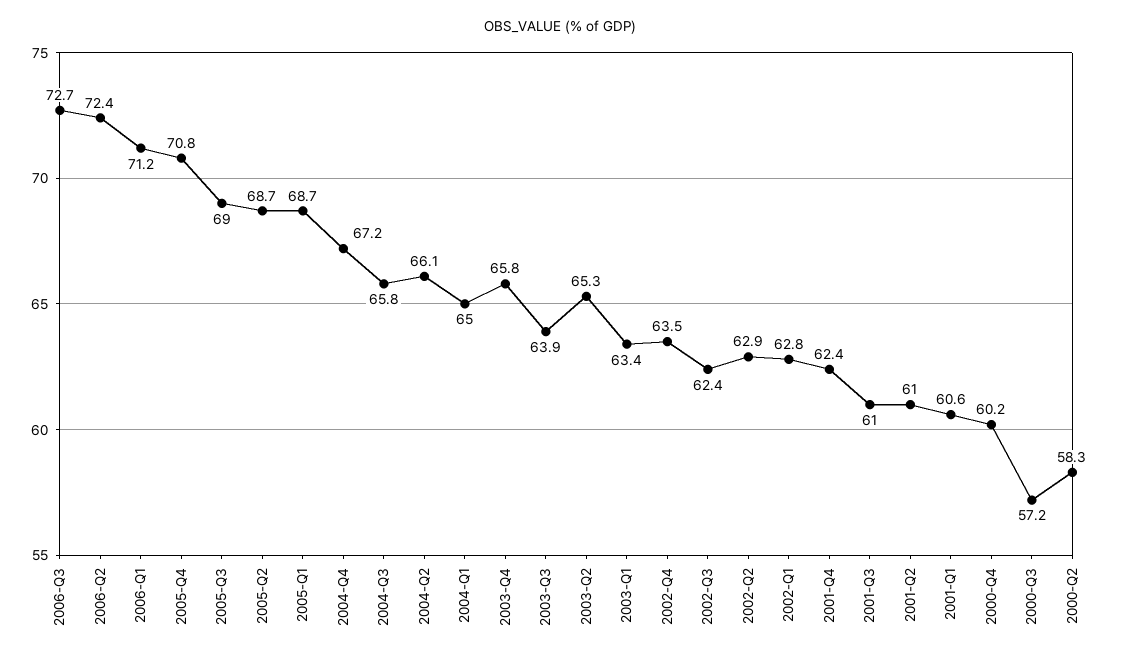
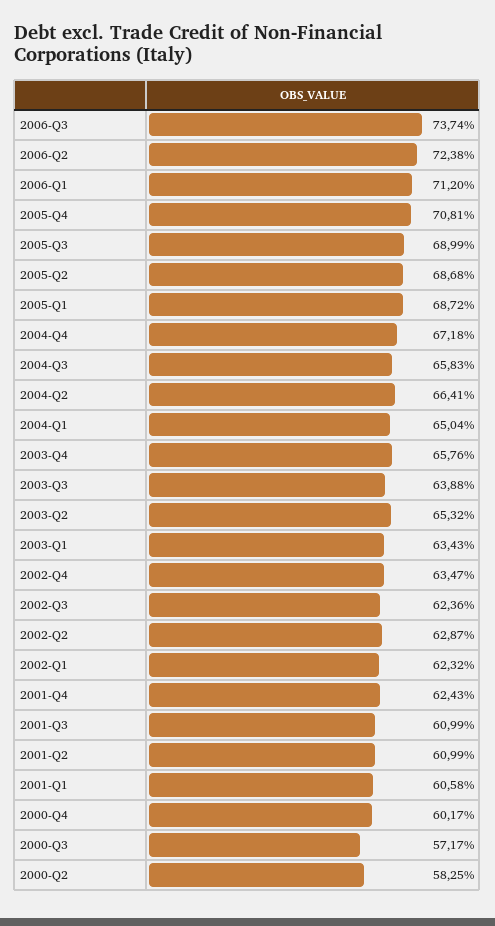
2006-Q3: 72.7 -> 73.74
2004-Q2: 66.1 -> 66.41
2002-Q1: 62.8 -> 62.32

